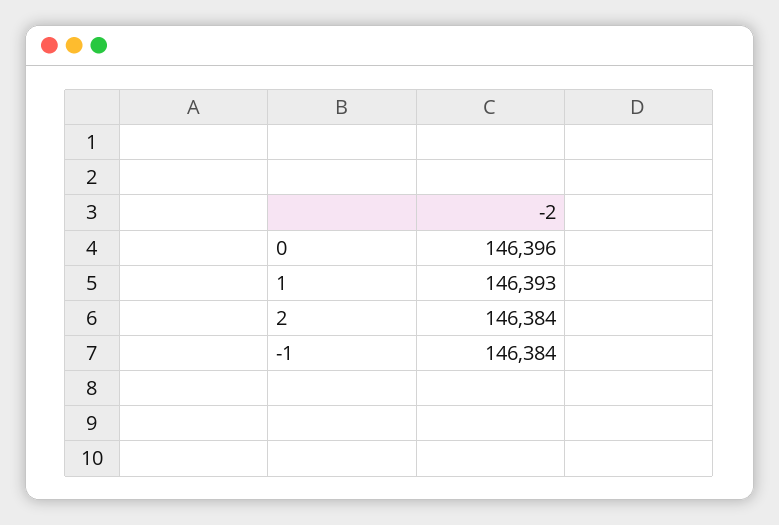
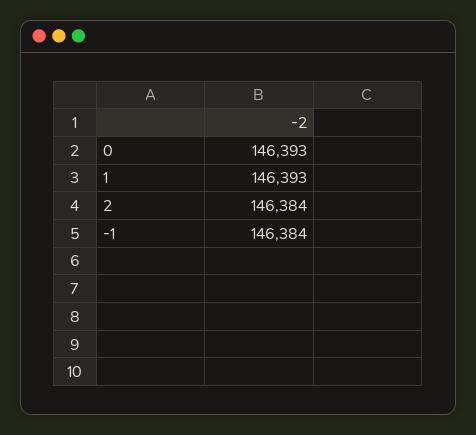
0: 146396 -> 146393

